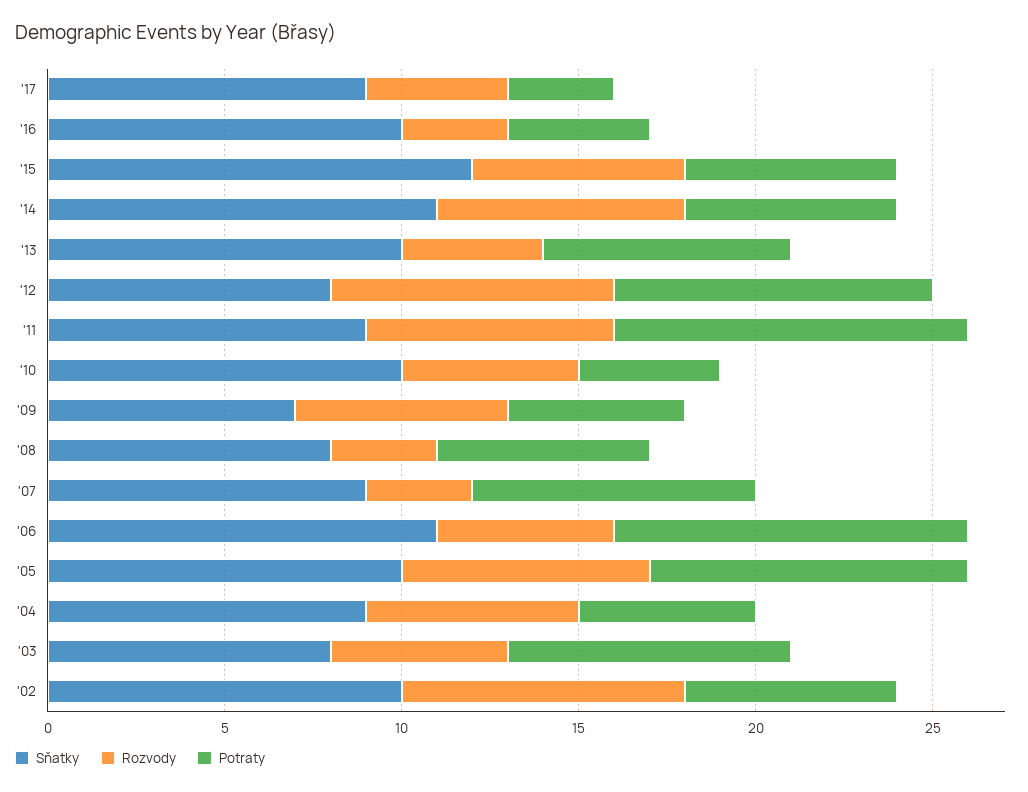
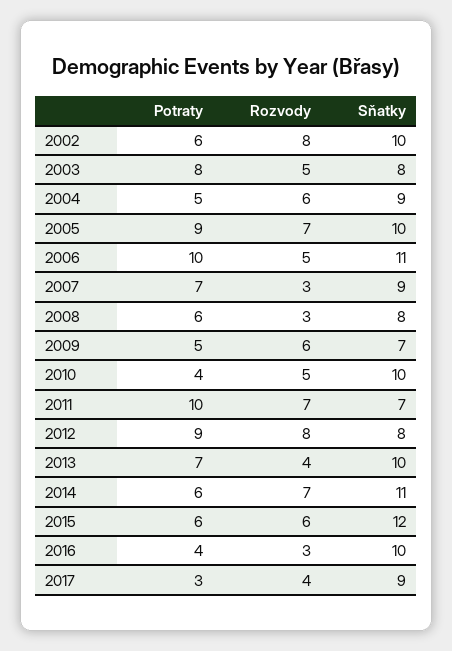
Sňatky, '11: 9 -> 7
Potraty, '07: 8 -> 7

